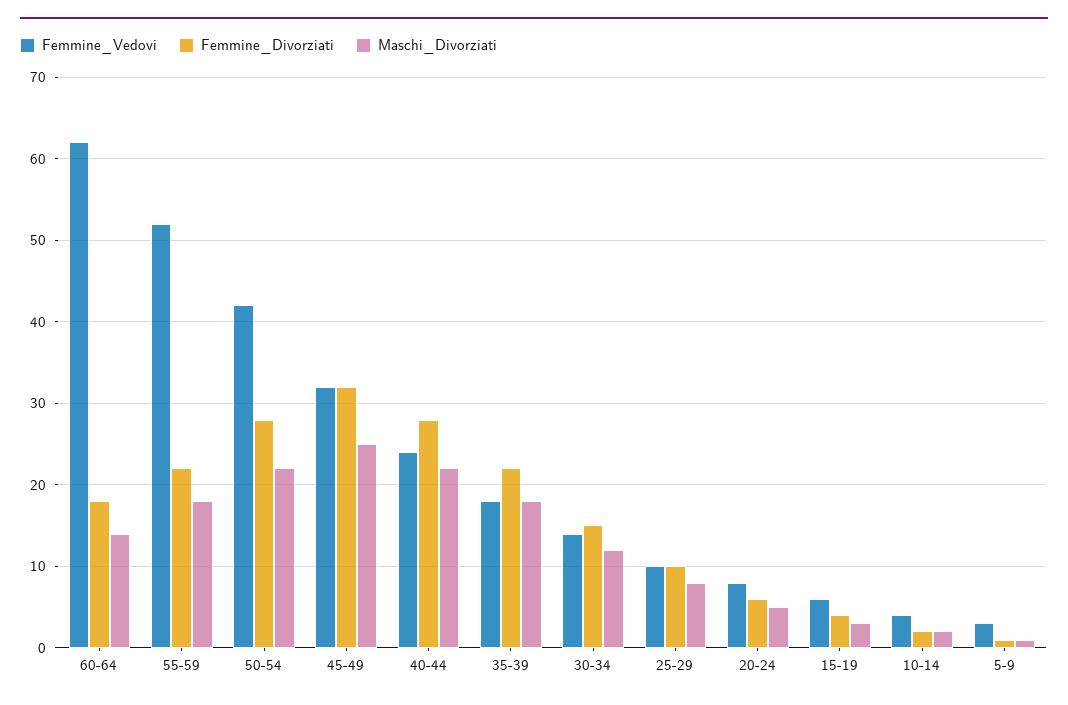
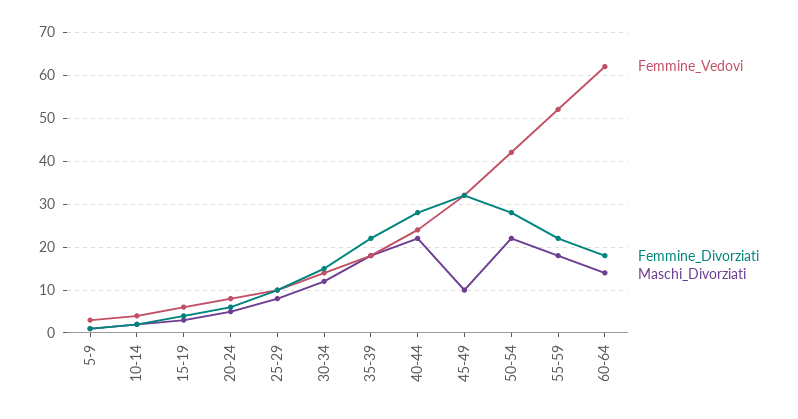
Maschi_Divorziati, 45-49: 25 -> 10

